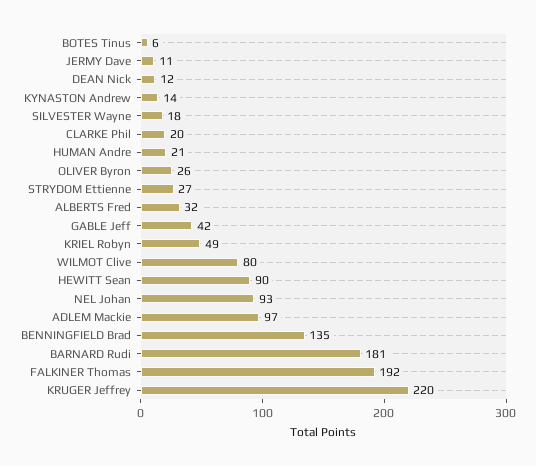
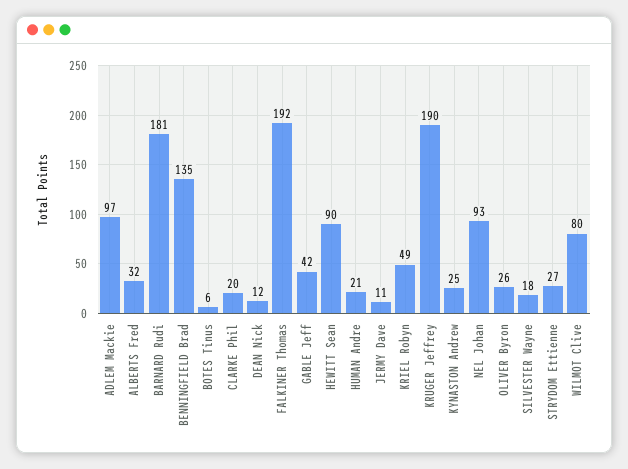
KYNASTON Andrew: 14 -> 25
KRUGER Jeffrey: 220 -> 190

